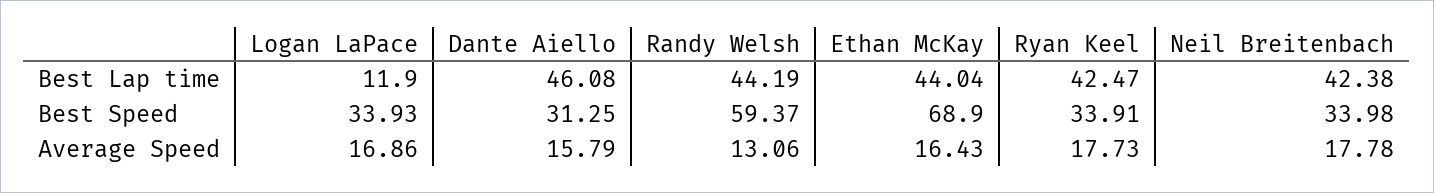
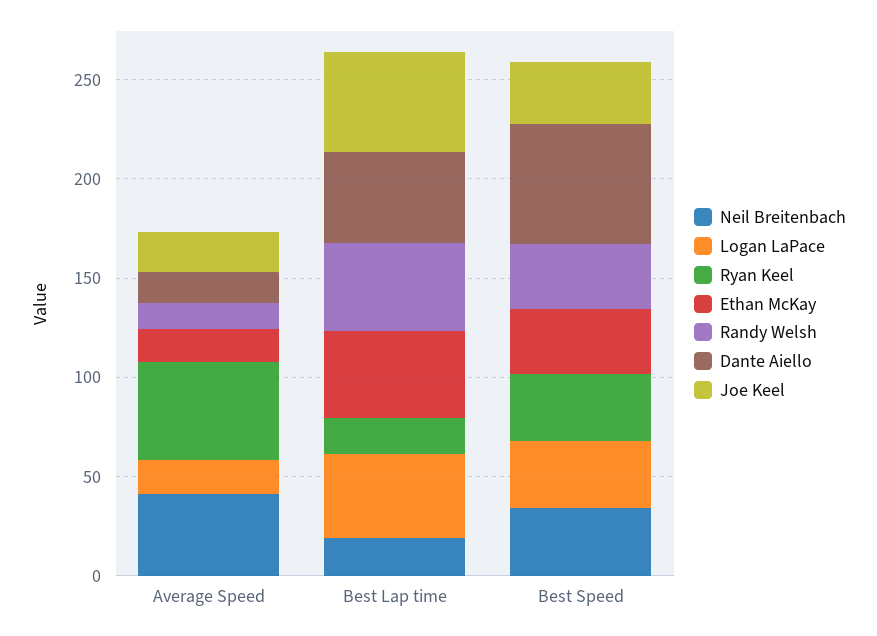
Logan LaPace, Best Lap time: 11.9 -> 40
Ryan Keel, Best Lap time: 42.47 -> 20
Neil Breitenbach, Best Lap time: 42.38 -> 20
Dante Aiello, Best Speed: 31.25 -> 60
Randy Welsh, Best Speed: 59.37 -> 30
Ethan McKay, Best Speed: 68.9 -> 30
Ryan Keel, Average Speed: 17.73 -> 50
Neil Breitenbach, Average Speed: 17.78 -> 40
Joe Keel, Average Speed: none -> 20
Joe Keel, Best Lap time: none -> 50
Joe Keel, Best Speed: none -> 30

